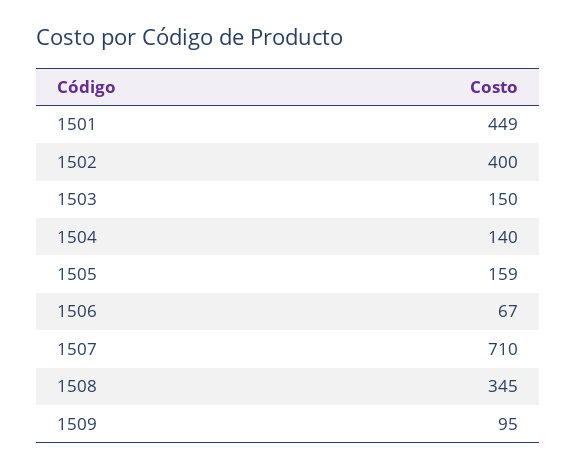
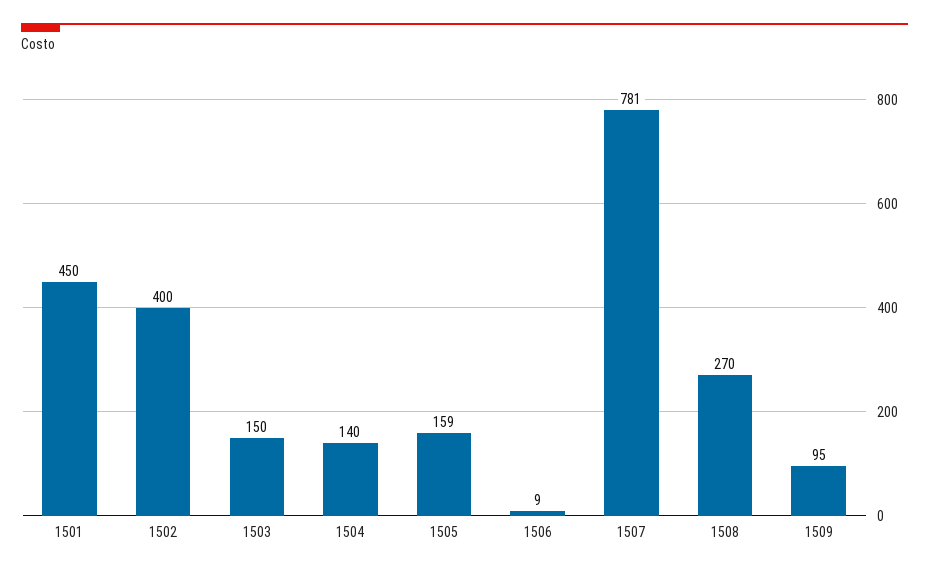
1501: 449 -> 450
1506: 67 -> 9
1507: 710 -> 781
1508: 345 -> 270

